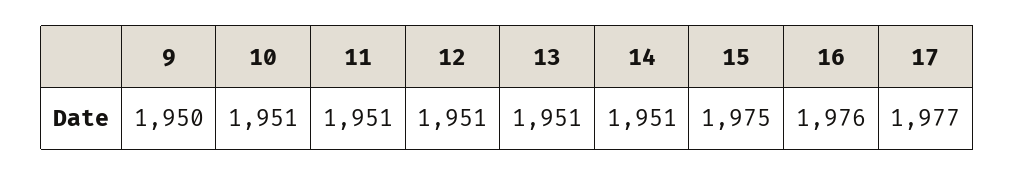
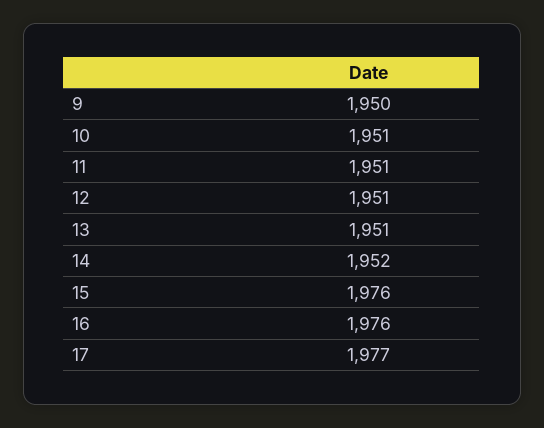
14: 1951 -> 1952
15: 1975 -> 1976

